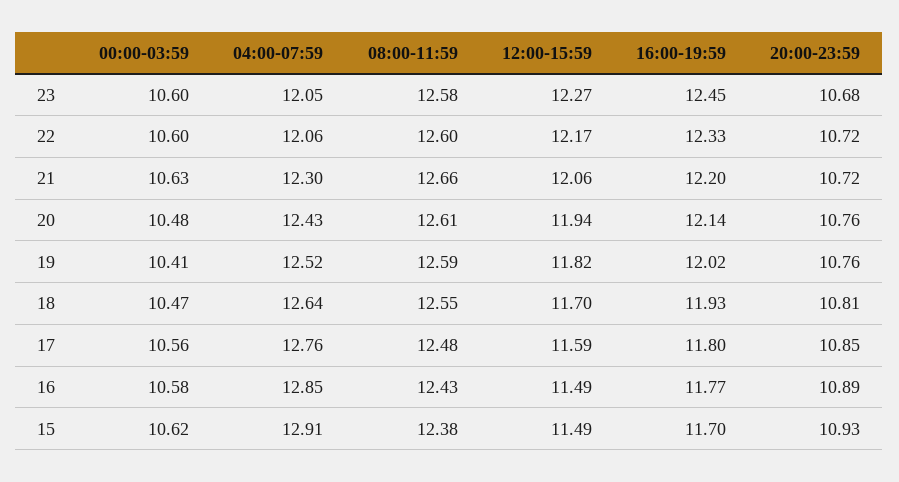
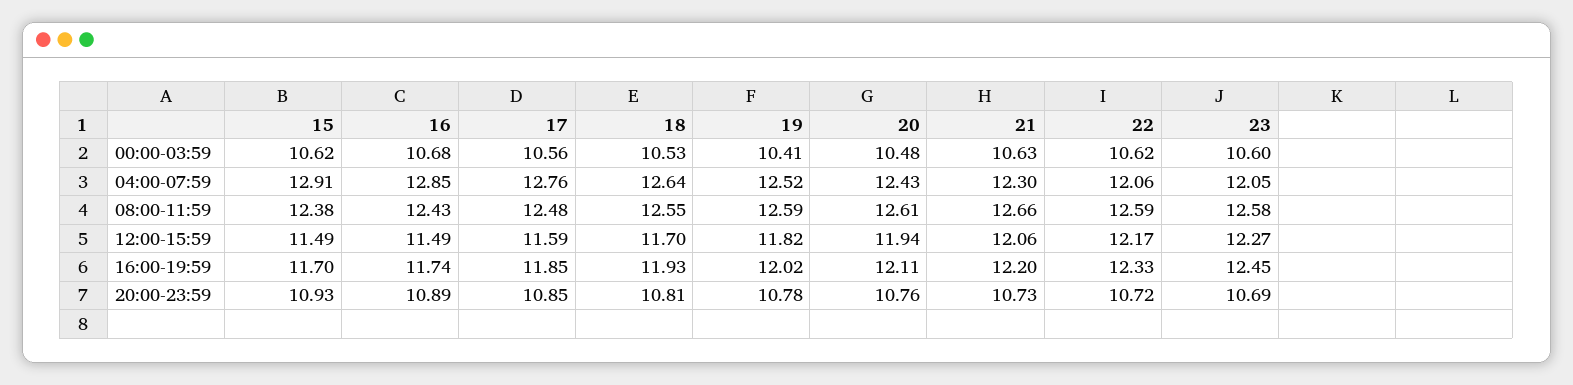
20:00-23:59, 23: 10.68 -> 10.69
00:00-03:59, 22: 10.6 -> 10.62
08:00-11:59, 22: 12.6 -> 12.59
20:00-23:59, 21: 10.72 -> 10.73
16:00-19:59, 20: 12.14 -> 12.11
20:00-23:59, 19: 10.76 -> 10.78
00:00-03:59, 18: 10.47 -> 10.53
16:00-19:59, 17: 11.8 -> 11.85
00:00-03:59, 16: 10.58 -> 10.68
16:00-19:59, 16: 11.77 -> 11.74

